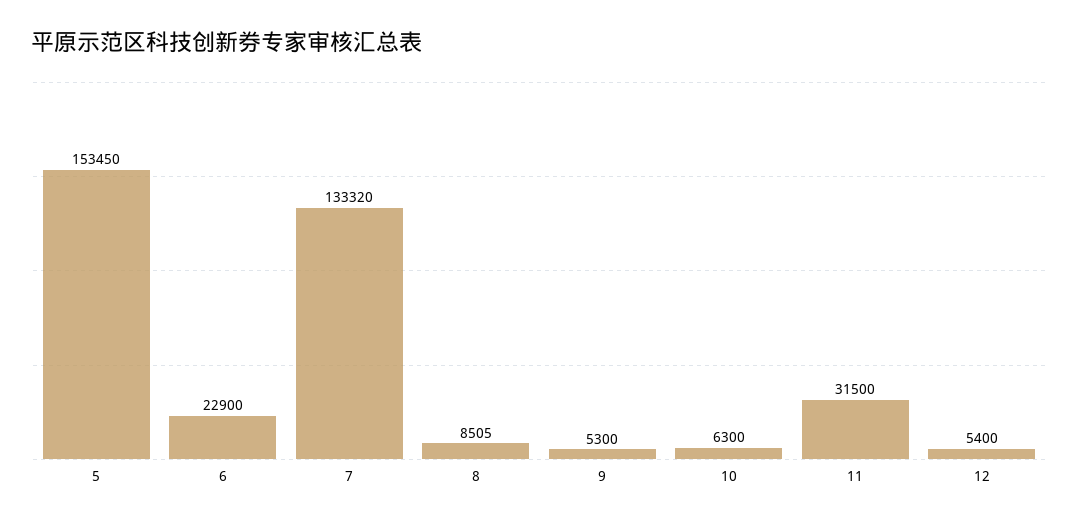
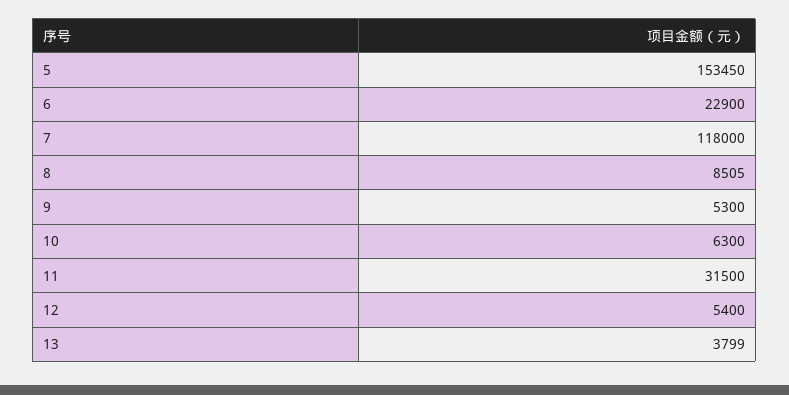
7: 133320 -> 118000
13: none -> 3799

